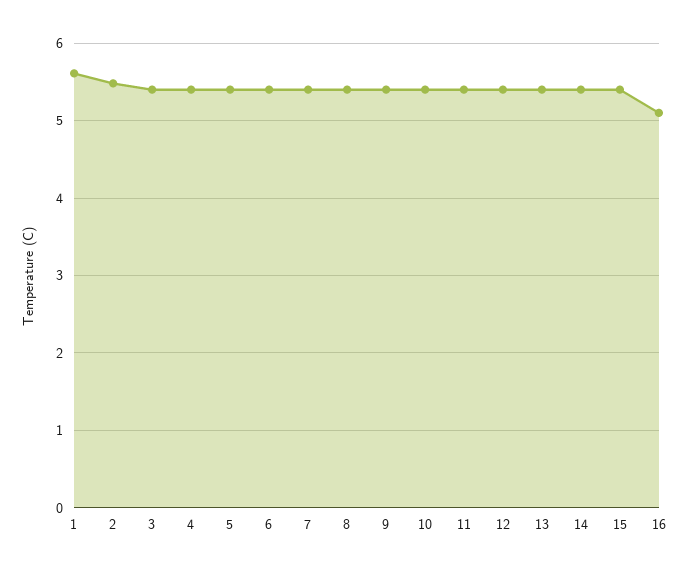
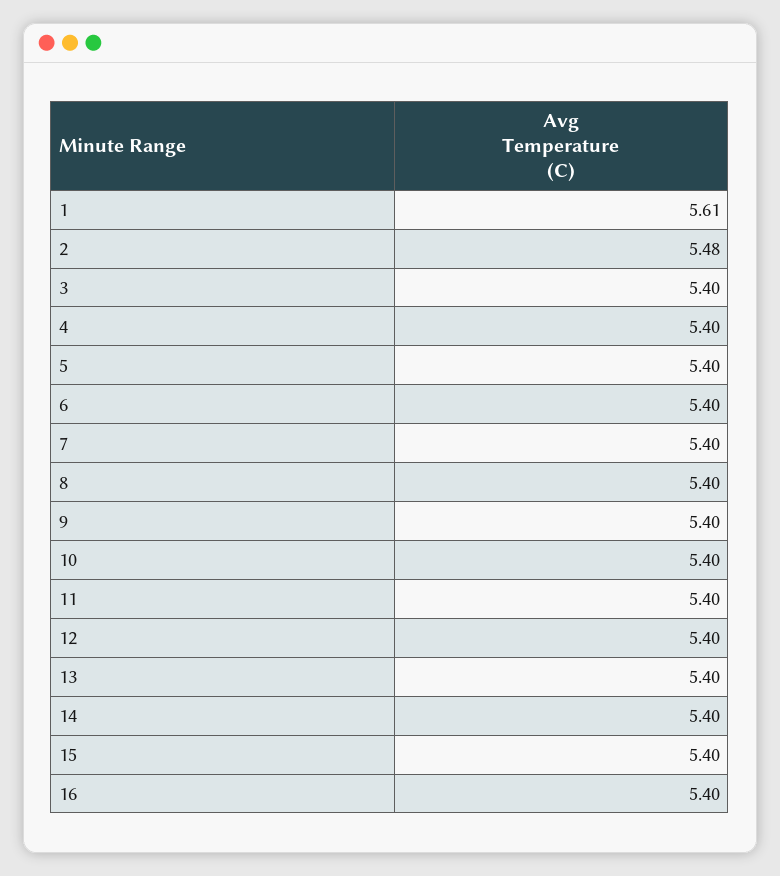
16: 5.1 -> 5.4

